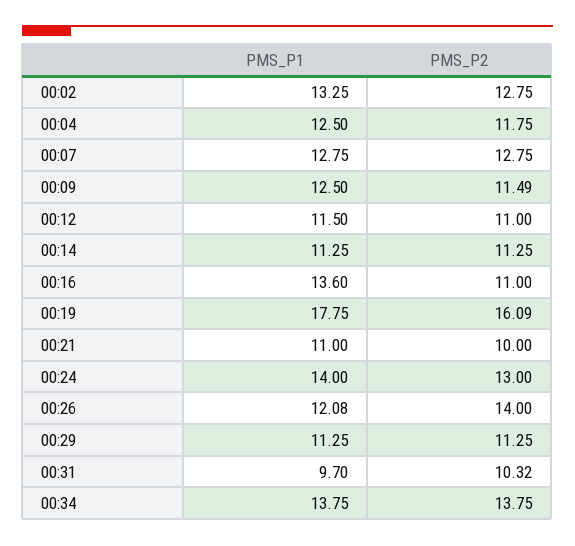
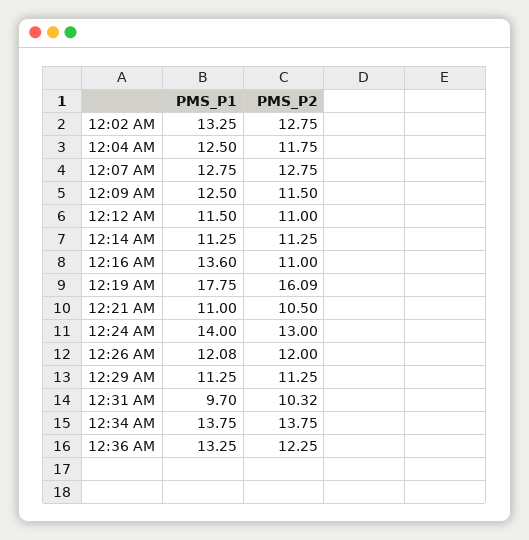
PMS_P2, 00:09: 11.49 -> 11.5
PMS_P2, 00:21: 10 -> 10.5
PMS_P2, 00:26: 14 -> 12
PMS_P1, 12:36 AM: none -> 13.25
PMS_P2, 12:36 AM: none -> 12.25

